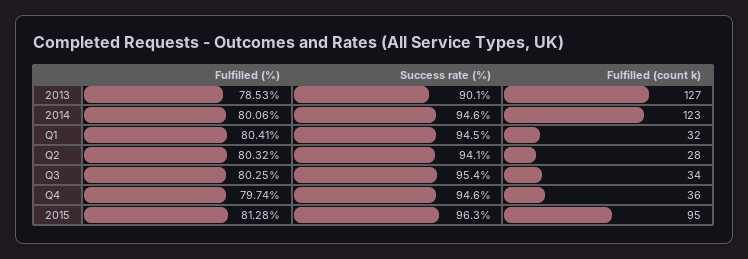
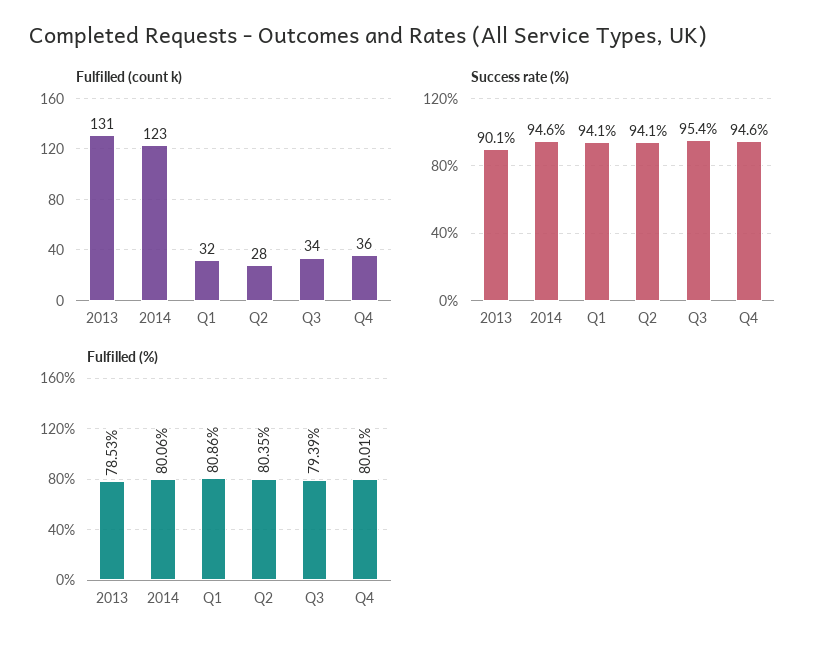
Fulfilled (count k), 2013: 127 -> 131
Fulfilled (%), Q1: 80.41 -> 80.86
Success rate (%), Q1: 94.5 -> 94.1
Fulfilled (%), Q2: 80.32 -> 80.35
Fulfilled (%), Q3: 80.25 -> 79.39
Fulfilled (%), Q4: 79.74 -> 80.01
Fulfilled (%), 2015: 81.28 -> none
Success rate (%), 2015: 96.3 -> none
Fulfilled (count k), 2015: 95 -> none

